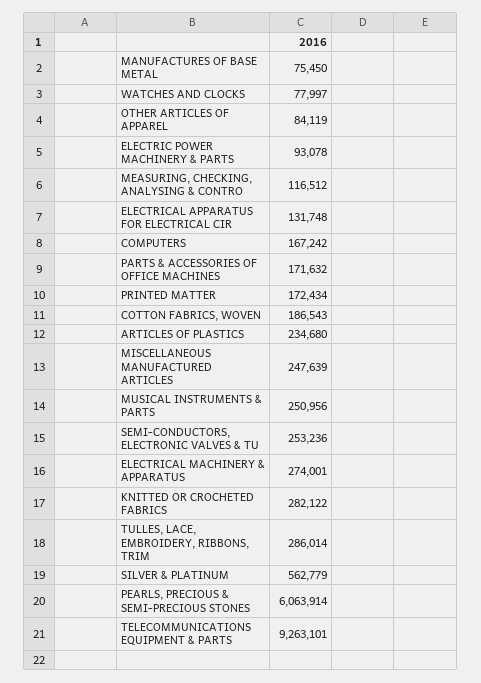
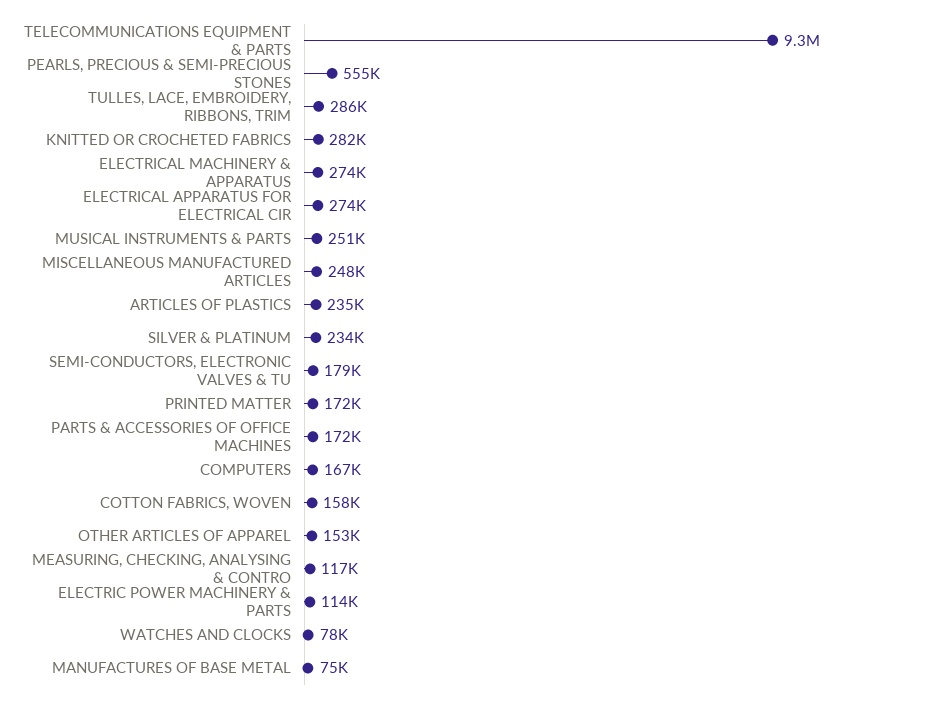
OTHER ARTICLES OF APPAREL: 84119 -> 153000
ELECTRIC POWER MACHINERY & PARTS: 93078 -> 114000
ELECTRICAL APPARATUS FOR ELECTRICAL CIR: 131748 -> 274000
COTTON FABRICS, WOVEN: 186543 -> 158000
SEMI-CONDUCTORS, ELECTRONIC VALVES & TU: 253236 -> 179000
SILVER & PLATINUM: 562779 -> 234000
PEARLS, PRECIOUS & SEMI-PRECIOUS STONES: 6063914 -> 555000

